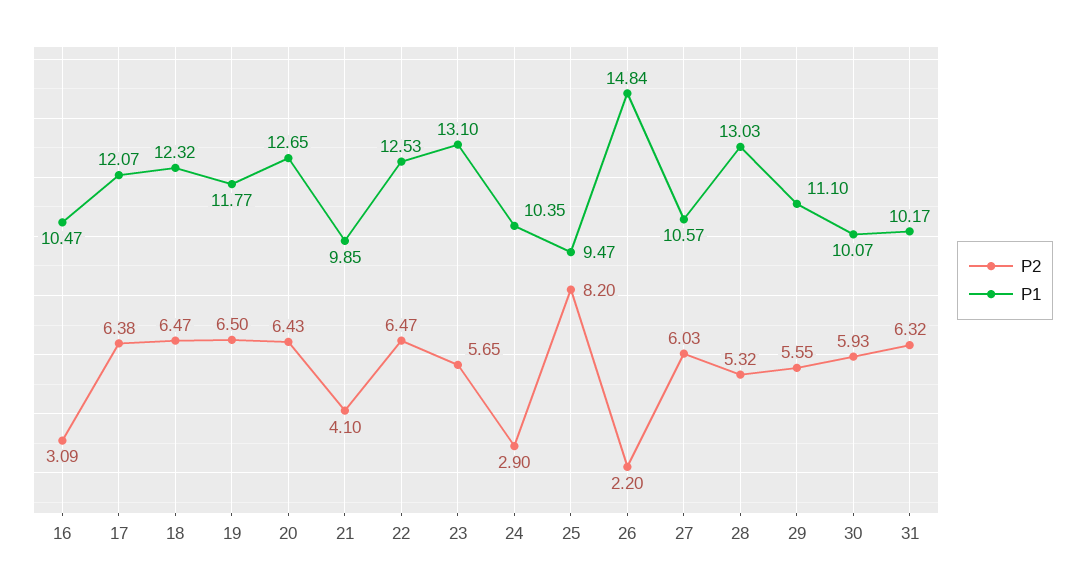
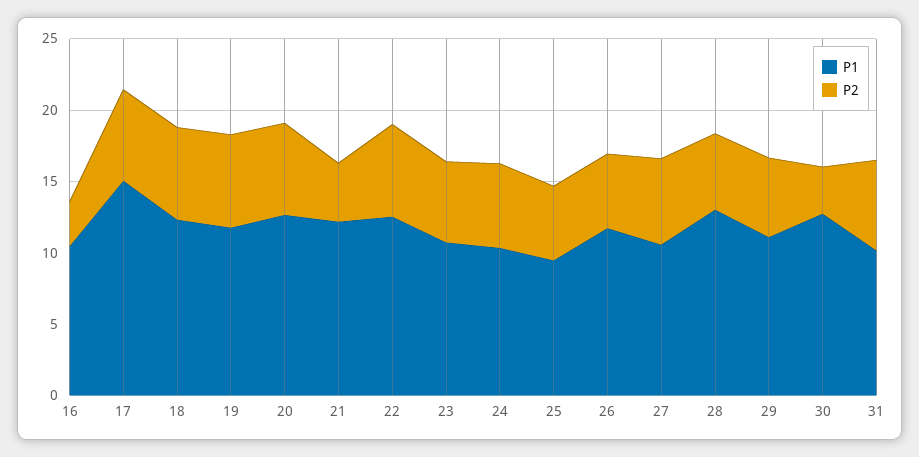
P1, 17: 12.07 -> 15
P1, 21: 9.85 -> 12
P1, 23: 13.1 -> 11
P2, 24: 2.9 -> 6
P2, 25: 8.2 -> 5
P2, 26: 2.2 -> 5
P1, 26: 14.84 -> 12
P2, 30: 5.93 -> 3
P1, 30: 10.07 -> 13

